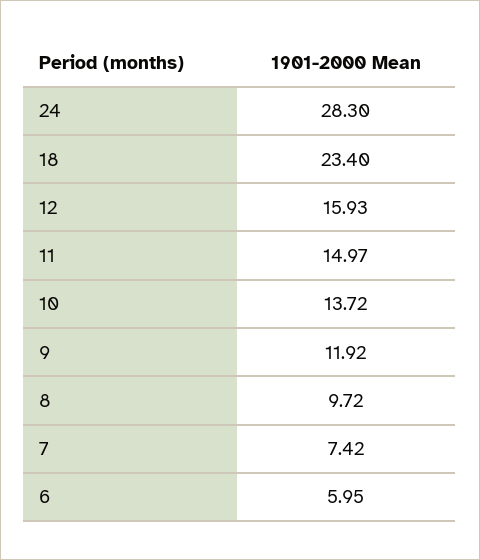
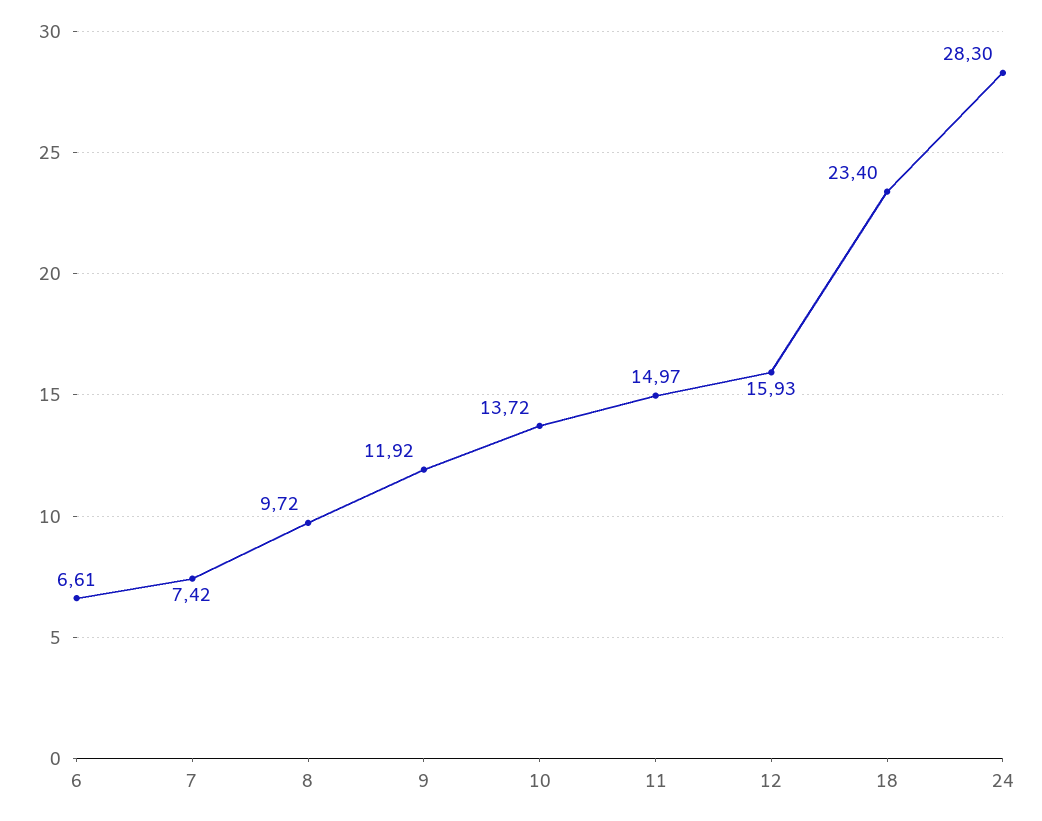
6: 5.95 -> 6.61

